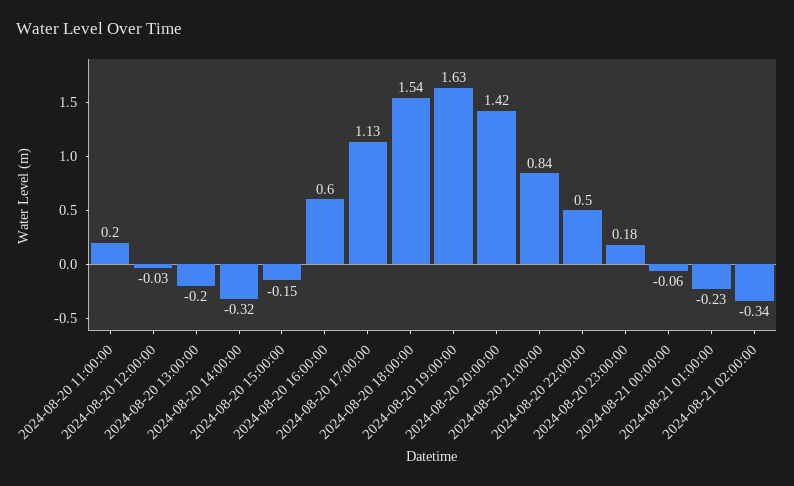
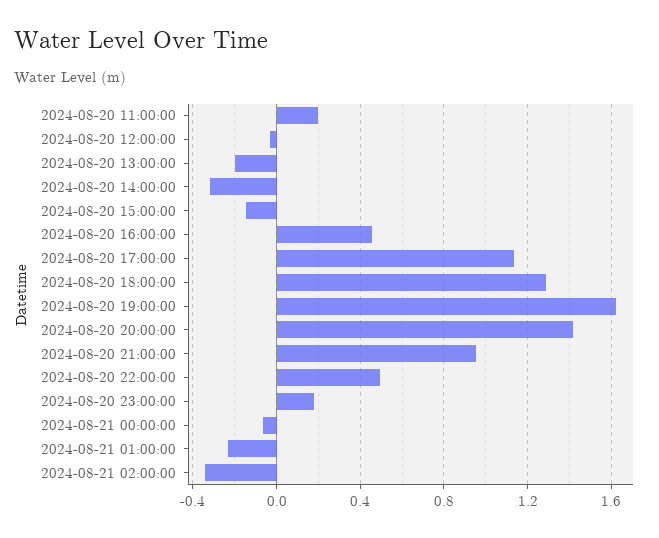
2024-08-20 16:00:00: 0.6 -> 0.45
2024-08-20 18:00:00: 1.54 -> 1.3
2024-08-20 21:00:00: 0.84 -> 0.95

